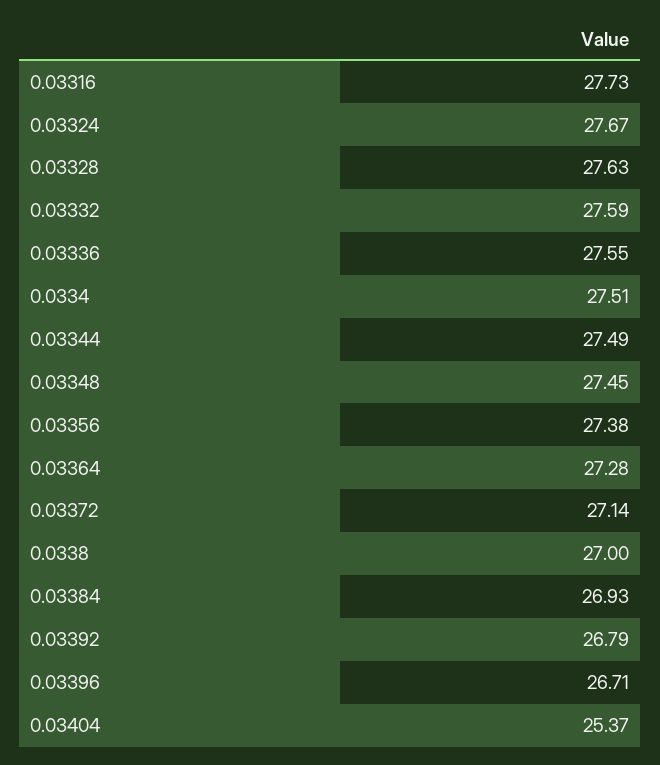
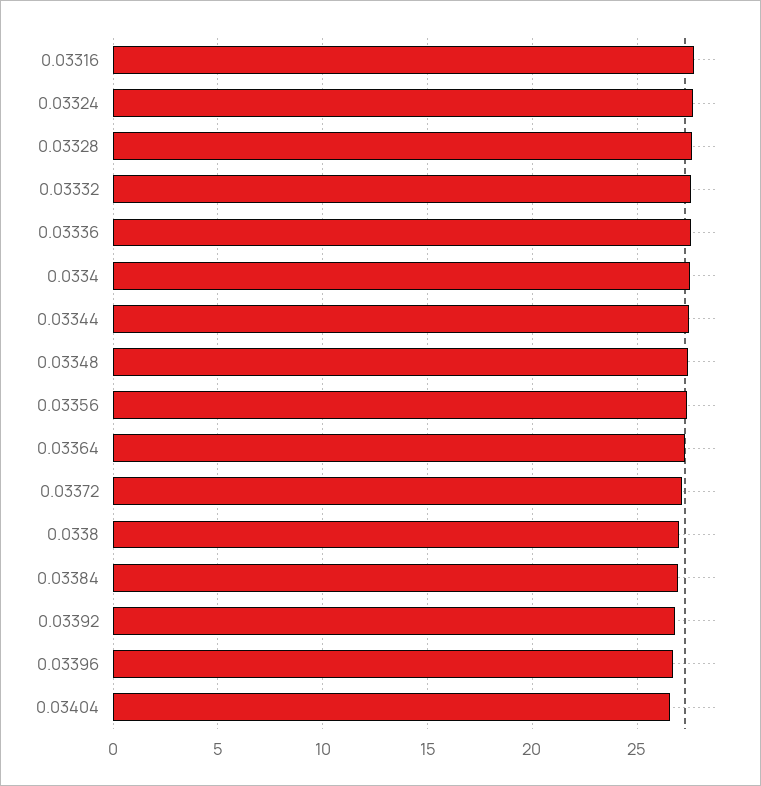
0.03404: 25.37 -> 26.5

